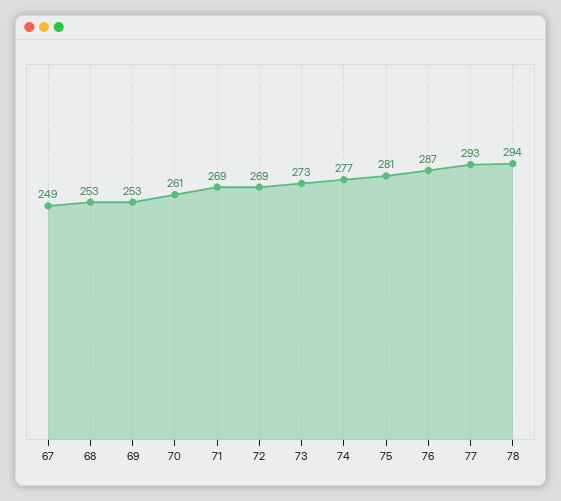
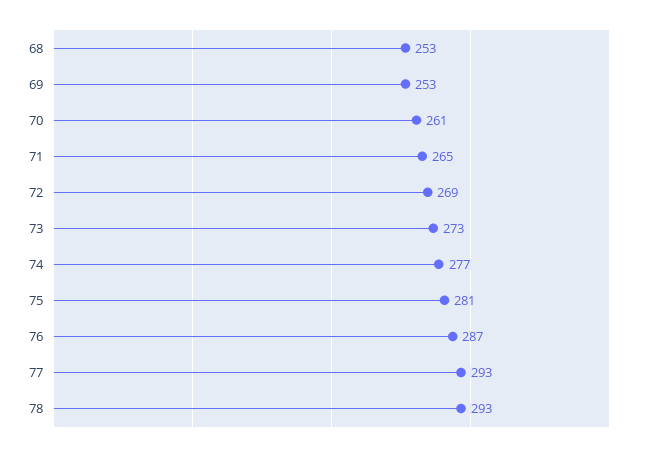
67: 249 -> none
71: 269 -> 265
78: 294 -> 293

